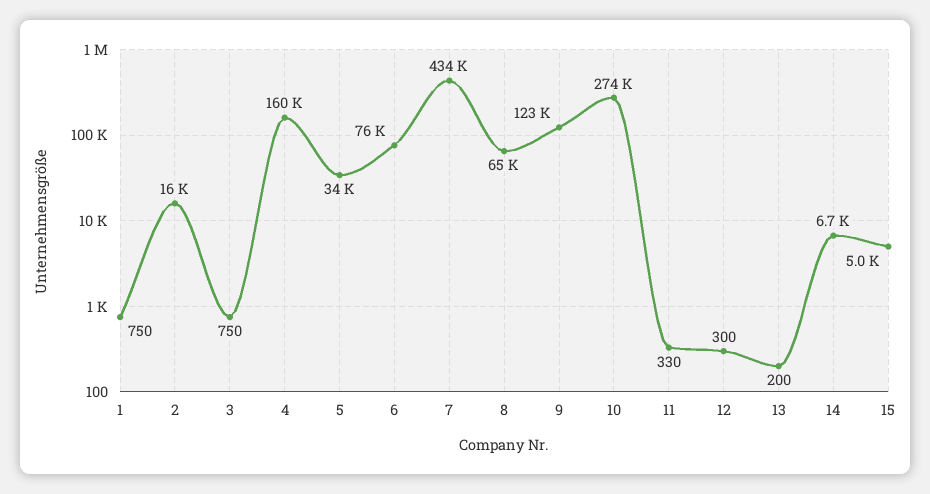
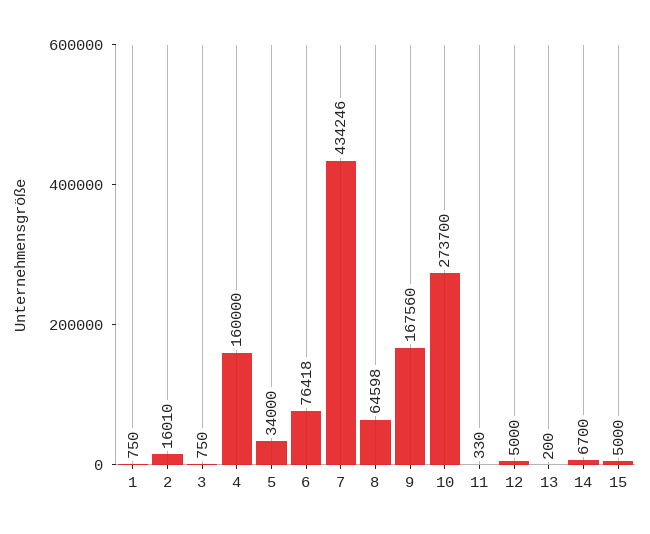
9: 123000 -> 167560
12: 300 -> 5000

